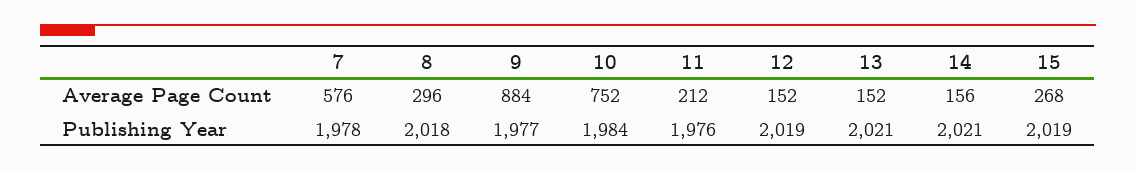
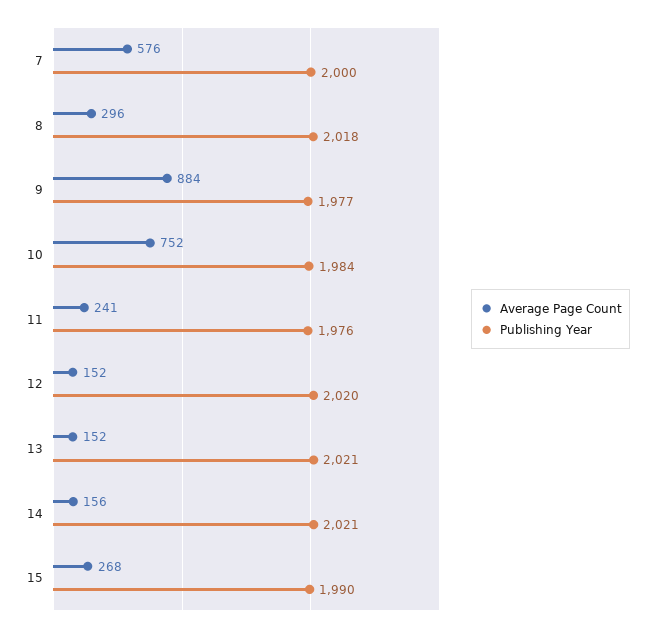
Average Page Count, 11: 212 -> 241
Publishing Year, 7: 1978 -> 2000
Publishing Year, 12: 2019 -> 2020
Publishing Year, 15: 2019 -> 1990

